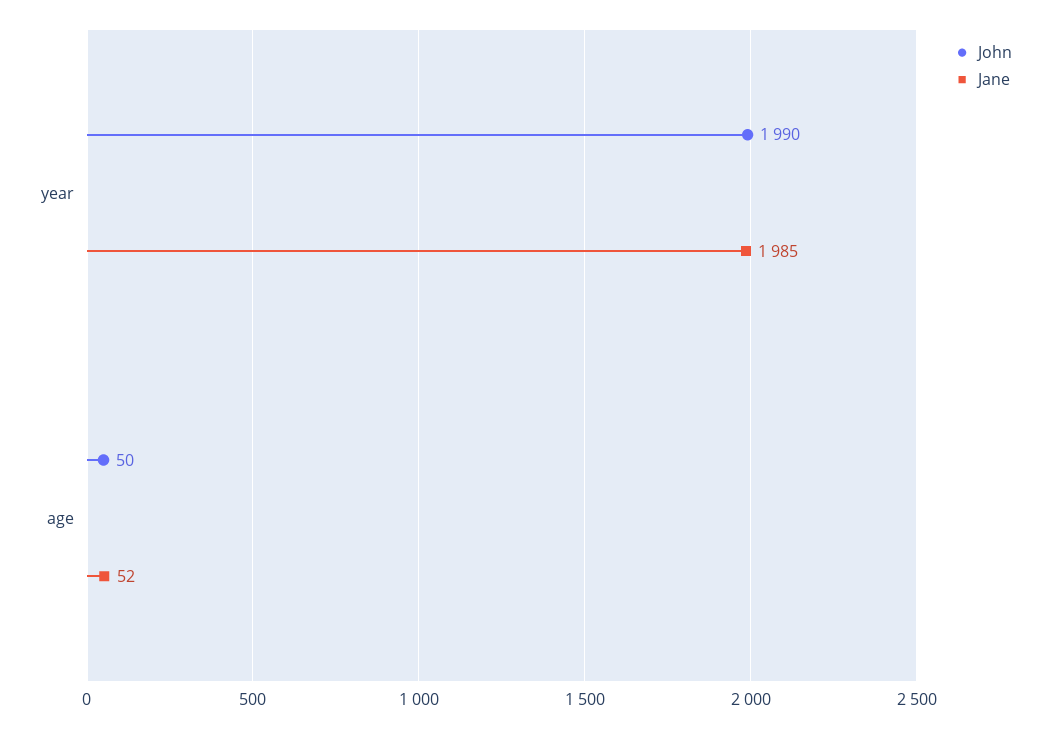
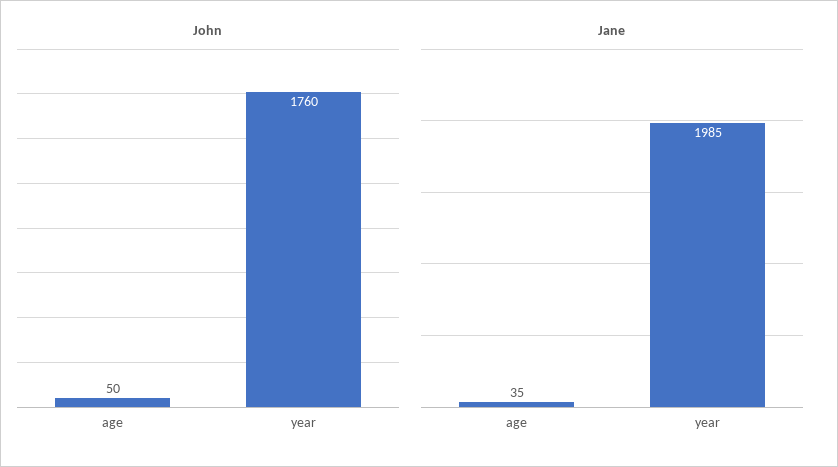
John, year: 1990 -> 1760
Jane, age: 52 -> 35

